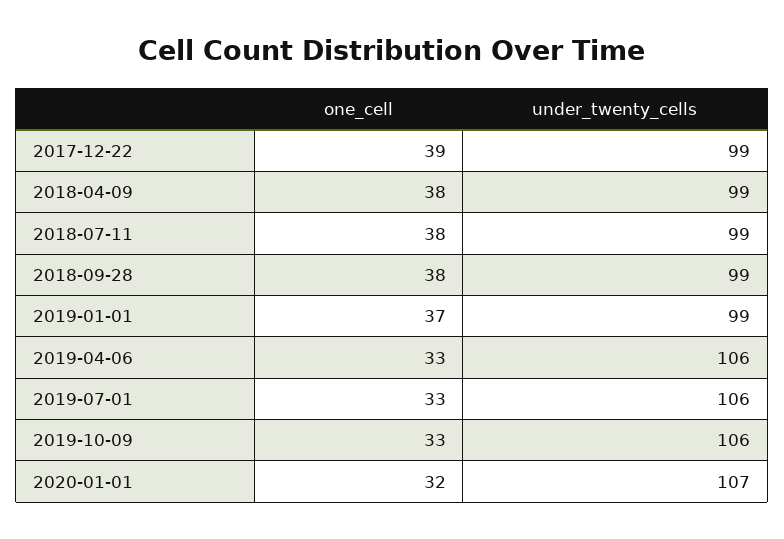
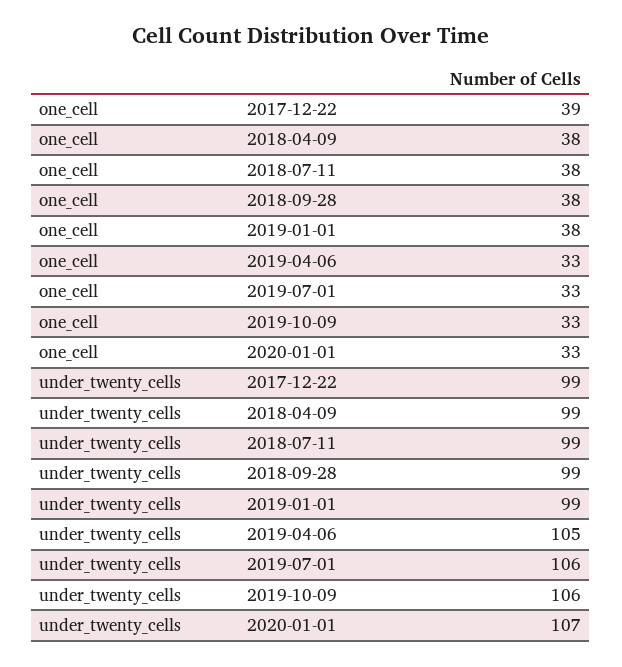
one_cell, 2019-01-01: 37 -> 38
under_twenty_cells, 2019-04-06: 106 -> 105
one_cell, 2020-01-01: 32 -> 33

